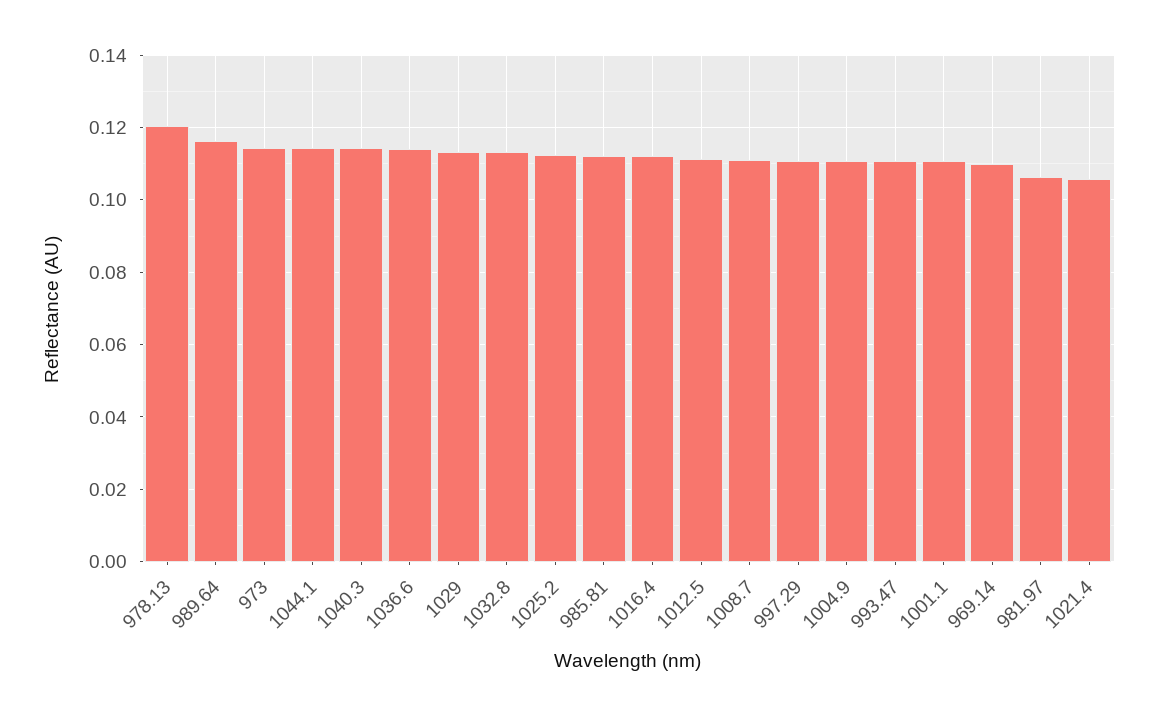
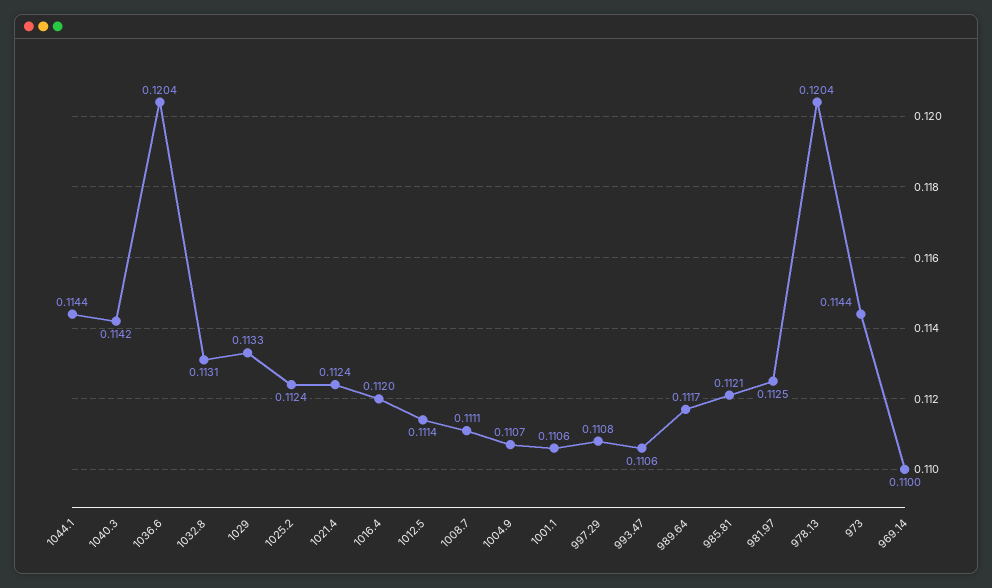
989.64: 0.116 -> 0.1117
1036.6: 0.114 -> 0.1204
981.97: 0.106 -> 0.1125
1021.4: 0.106 -> 0.1124

